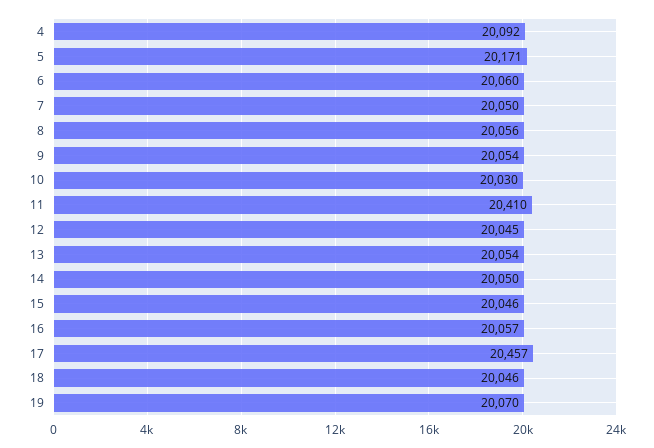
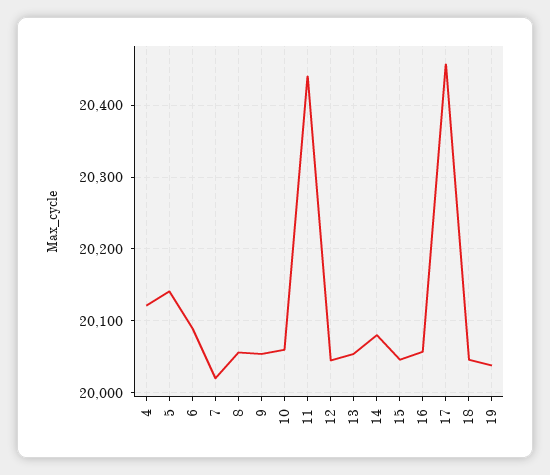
4: 20092 -> 20120
5: 20171 -> 20140
6: 20060 -> 20090
7: 20050 -> 20020
10: 20030 -> 20060
11: 20410 -> 20440
14: 20050 -> 20080
19: 20070 -> 20040

